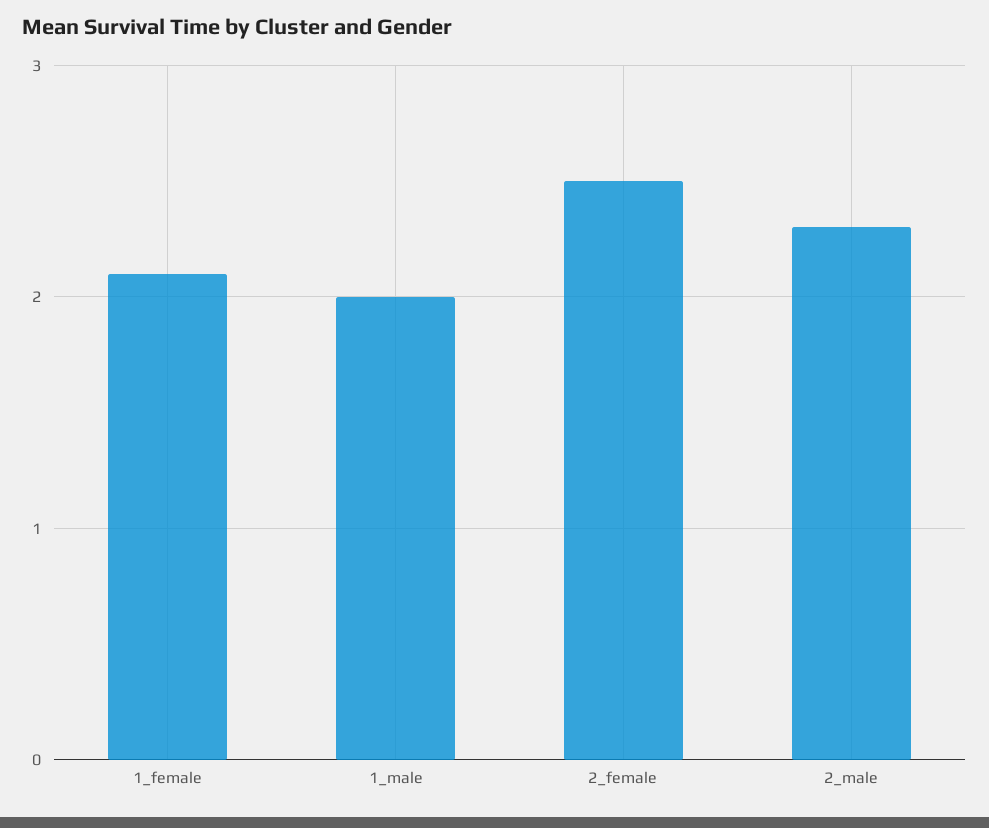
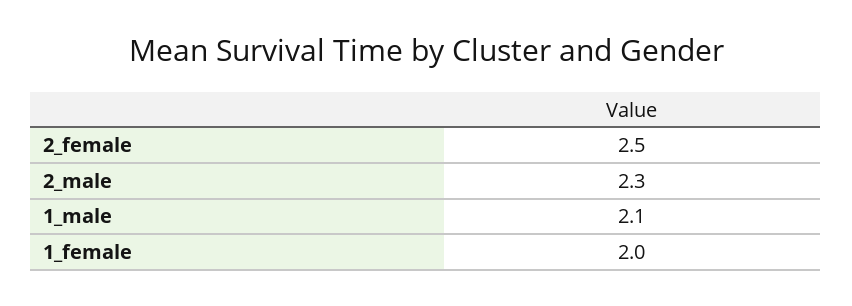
1_female: 2.1 -> 2
1_male: 2 -> 2.1

